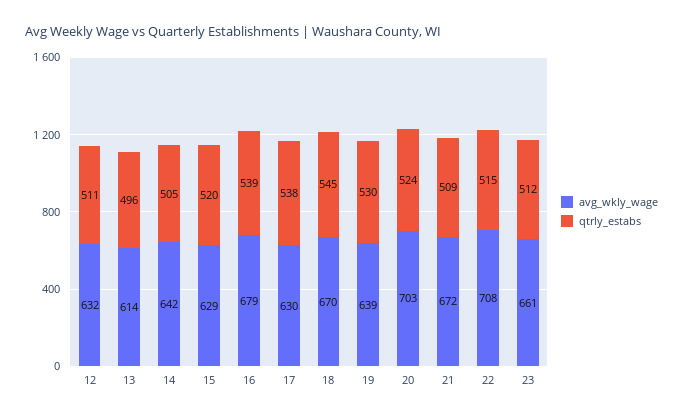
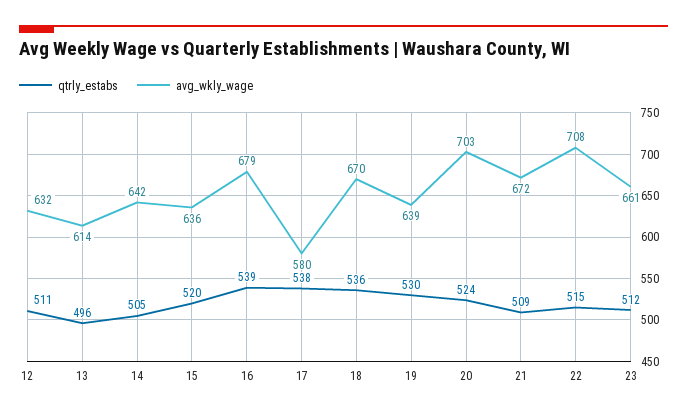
avg_wkly_wage, 15: 629 -> 636
avg_wkly_wage, 17: 630 -> 580
qtrly_estabs, 18: 545 -> 536

